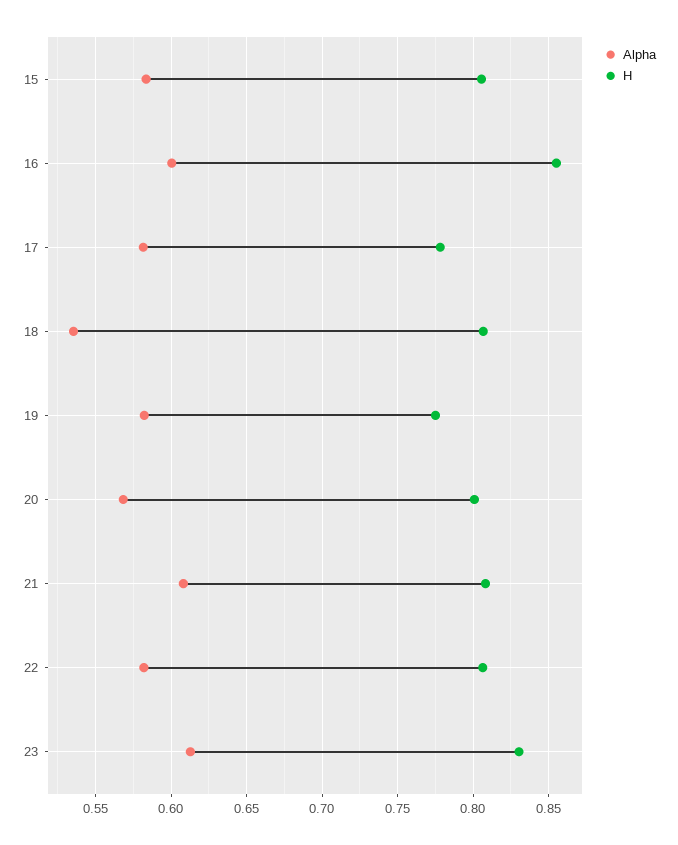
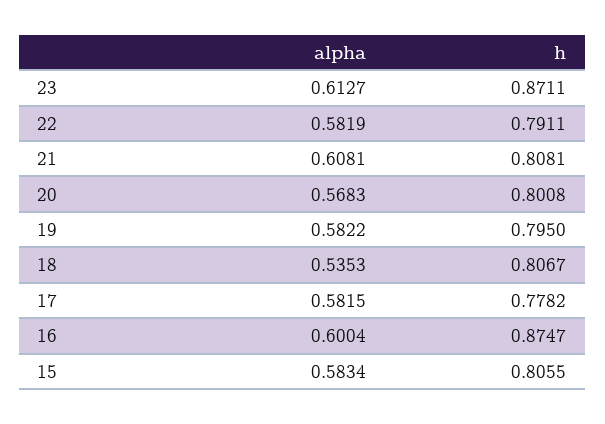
H, 16: 0.855 -> 0.8747
H, 19: 0.775 -> 0.795
H, 22: 0.805 -> 0.7911
H, 23: 0.83 -> 0.8711

